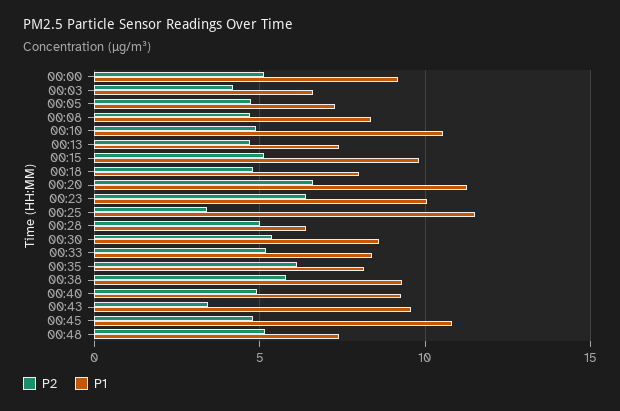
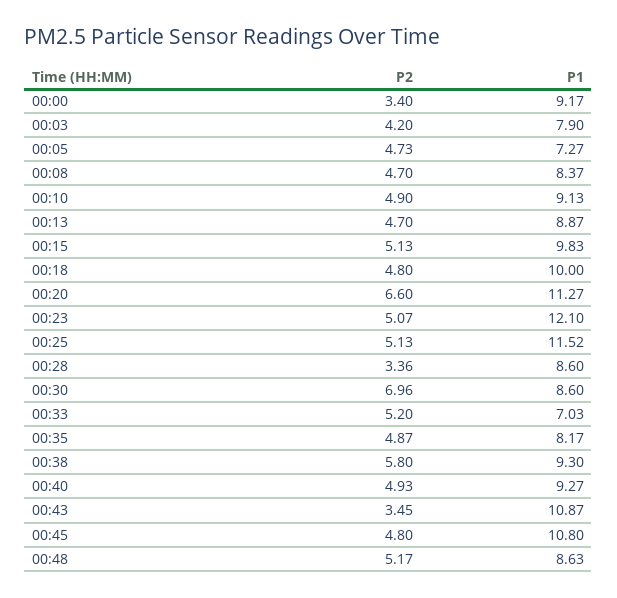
P2, 00:00: 5 -> 3.4
P1, 00:03: 6.5 -> 7.9
P1, 00:10: 10.5 -> 9.13
P1, 00:13: 7.5 -> 8.87
P1, 00:18: 8 -> 10
P2, 00:23: 6.5 -> 5.07
P1, 00:23: 10 -> 12.1
P2, 00:25: 3.5 -> 5.13
P2, 00:28: 5 -> 3.36
P1, 00:28: 6.5 -> 8.6
P2, 00:30: 5.5 -> 6.96
P1, 00:33: 8.5 -> 7.03
P2, 00:35: 6 -> 4.87
P1, 00:43: 9.5 -> 10.87
P1, 00:48: 7.5 -> 8.63

